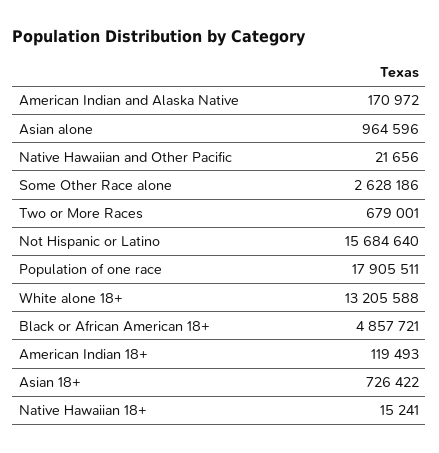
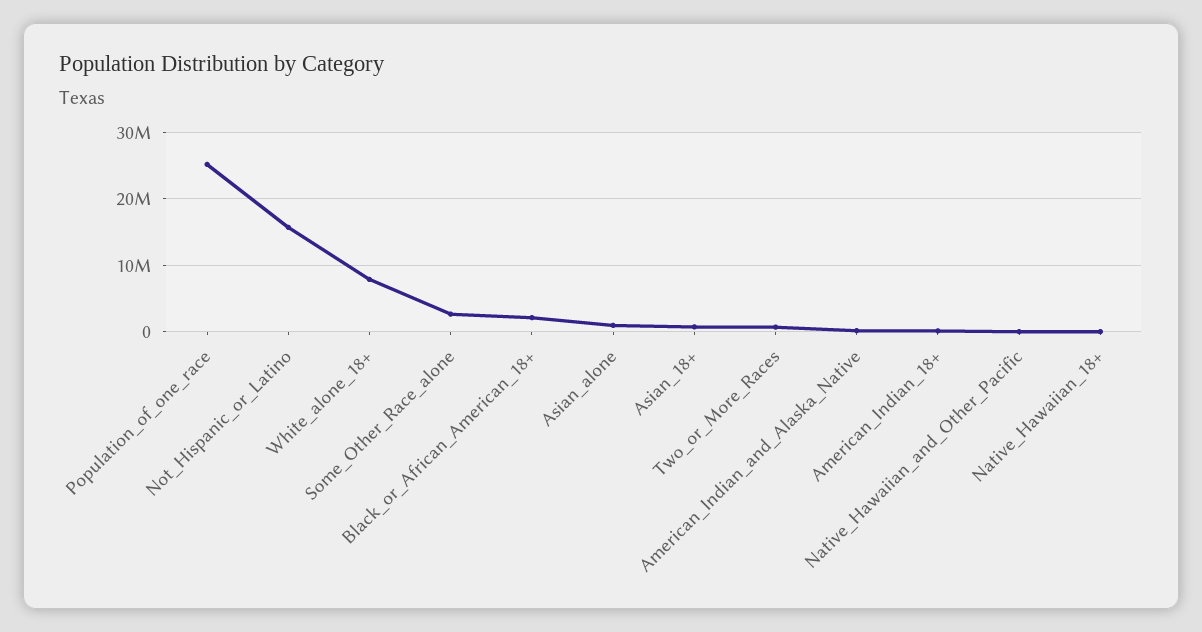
Population of one race: 17905511 -> 25000000
White alone 18+: 13205588 -> 8000000
Black or African American 18+: 4857721 -> 2000000

